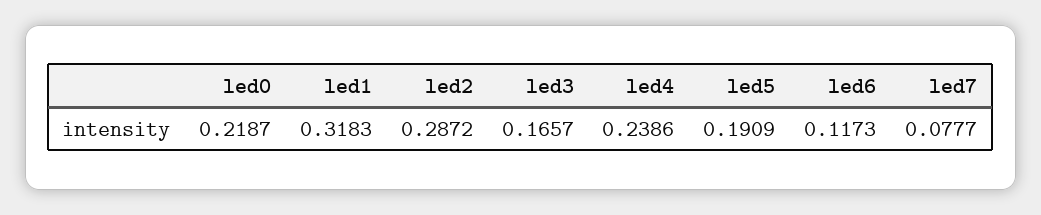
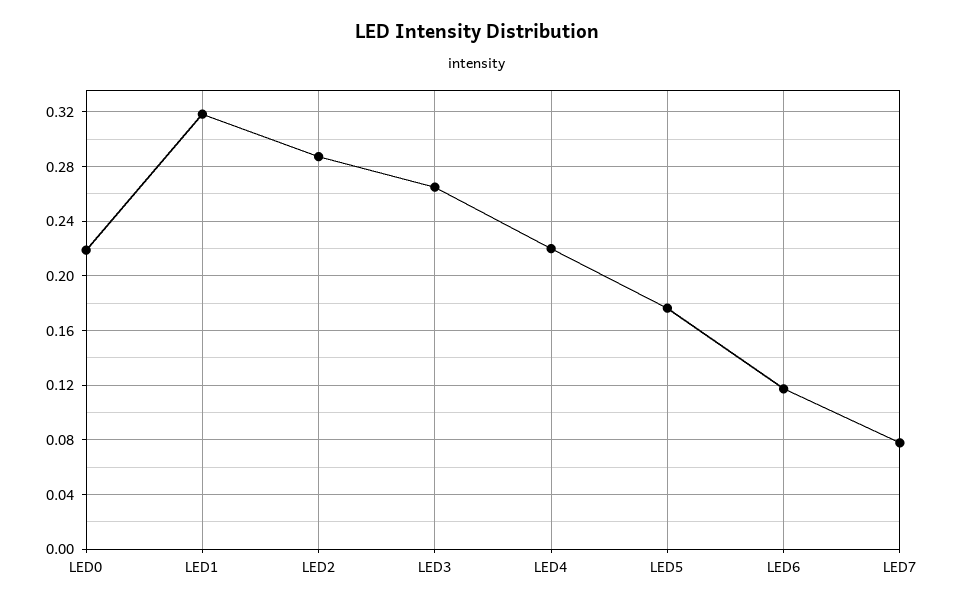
led3: 0.1657 -> 0.265
led4: 0.2386 -> 0.22
led5: 0.1909 -> 0.175

